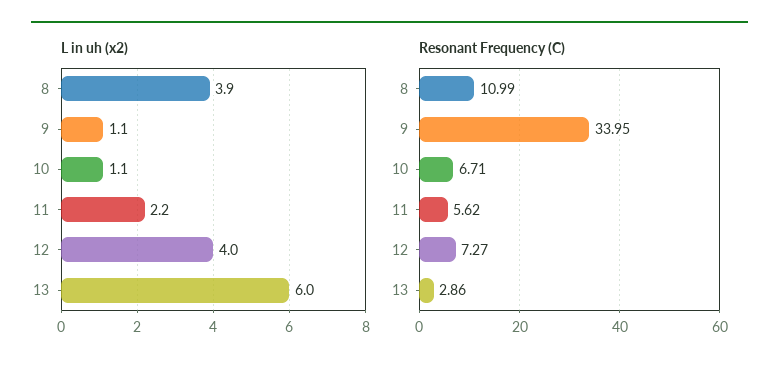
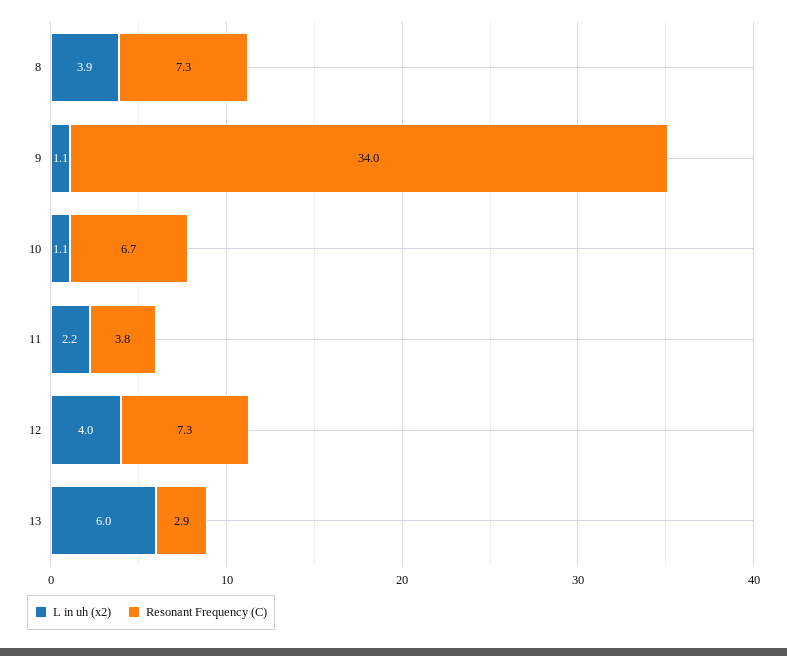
Resonant Frequency (C), 8: 10.99 -> 7.3
Resonant Frequency (C), 11: 5.62 -> 3.8

